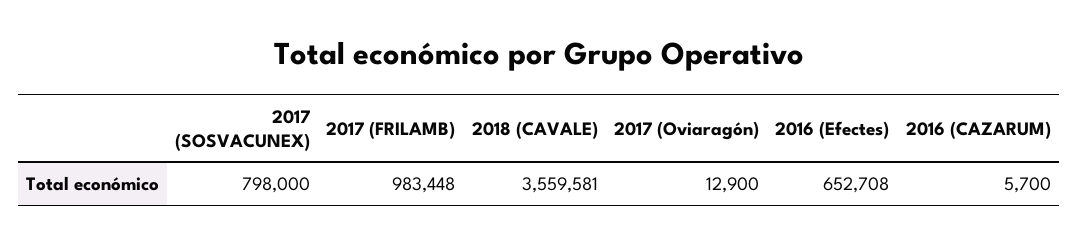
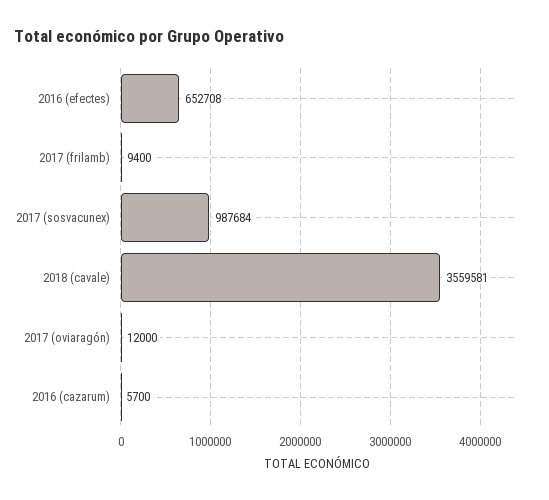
2017 (SOSVACUNEX): 798000 -> 987684
2017 (FRILAMB): 983448 -> 9400
2017 (Oviaragón): 12900 -> 12000

